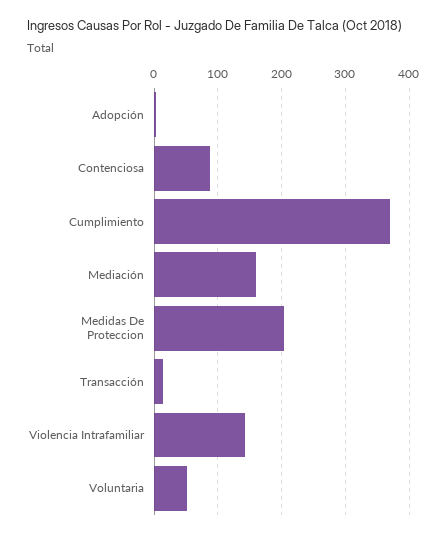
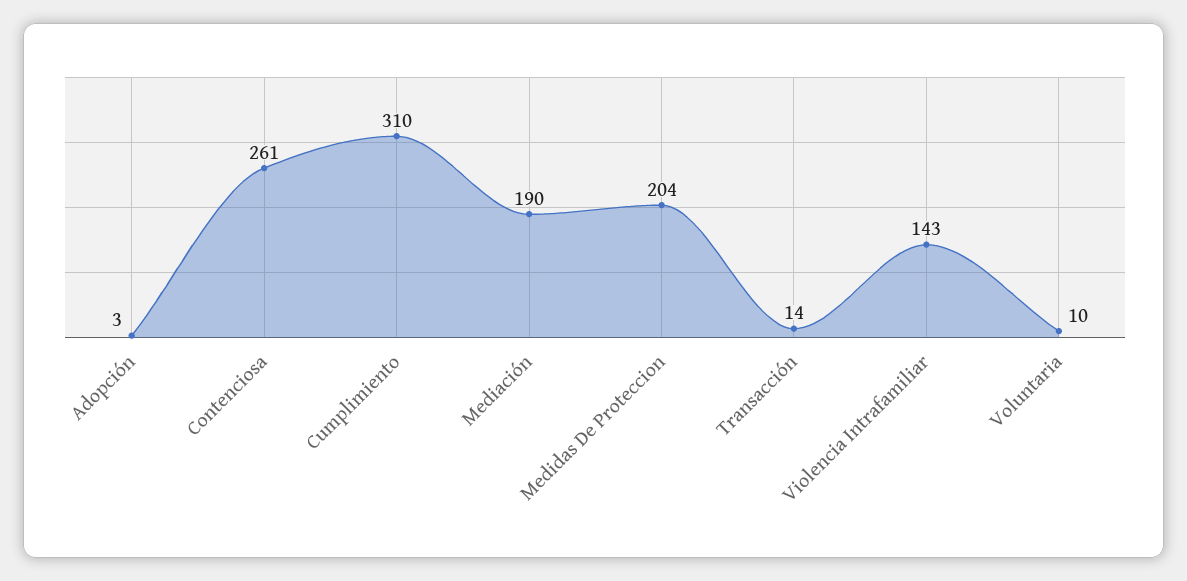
Contenciosa: 90 -> 261
Cumplimiento: 370 -> 310
Mediación: 160 -> 190
Voluntaria: 50 -> 10

